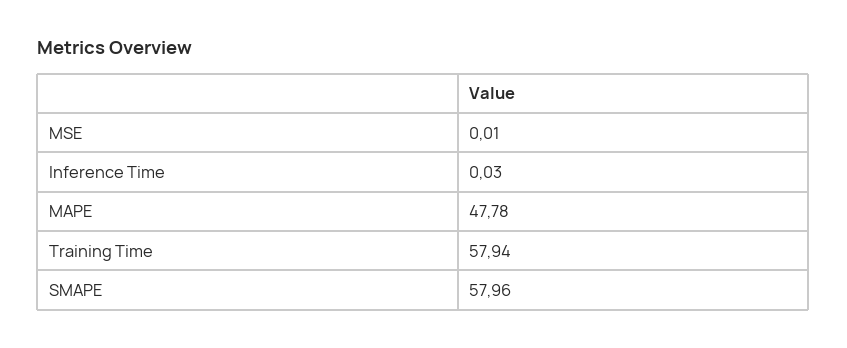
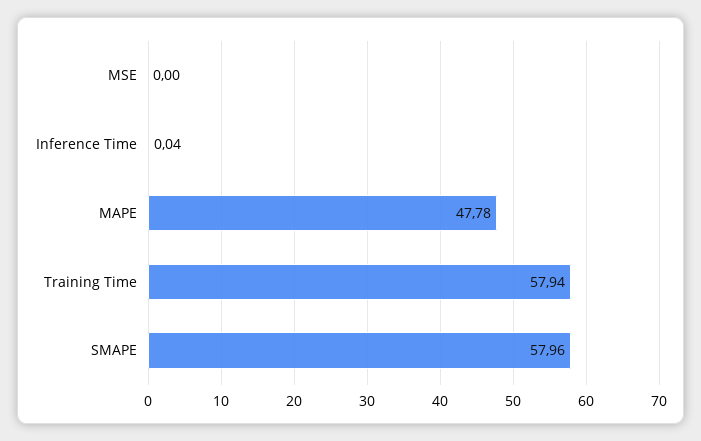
MSE: 0.01 -> 0
Inference Time: 0.03 -> 0.04

